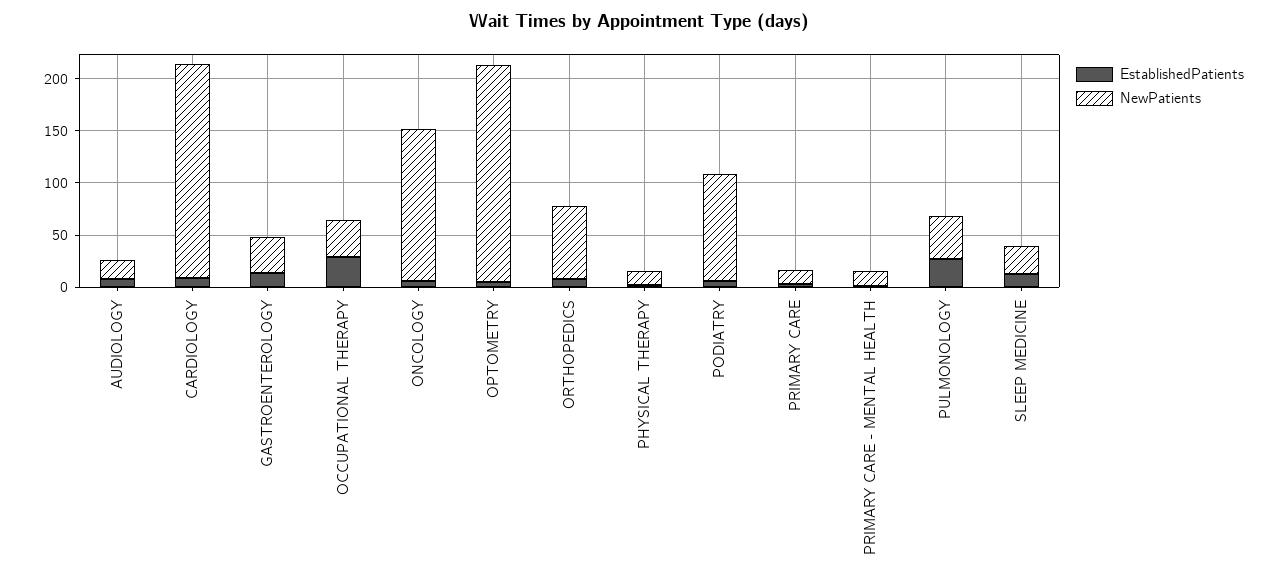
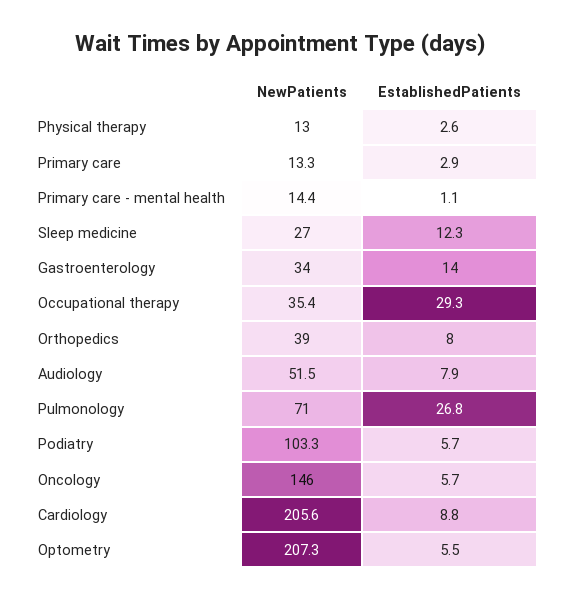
NewPatients, AUDIOLOGY: 20 -> 51.5
NewPatients, ORTHOPEDICS: 70 -> 39
NewPatients, PULMONOLOGY: 40 -> 71

